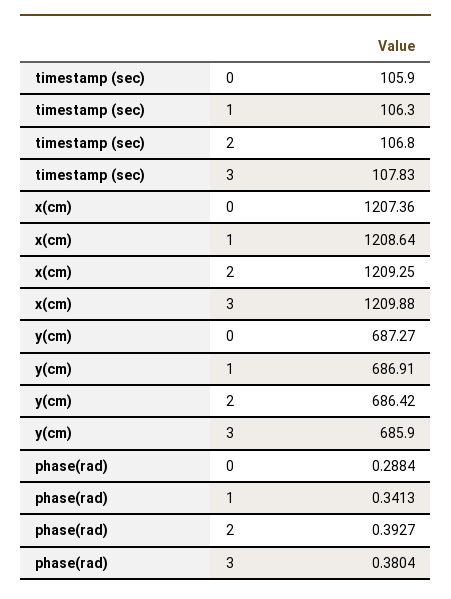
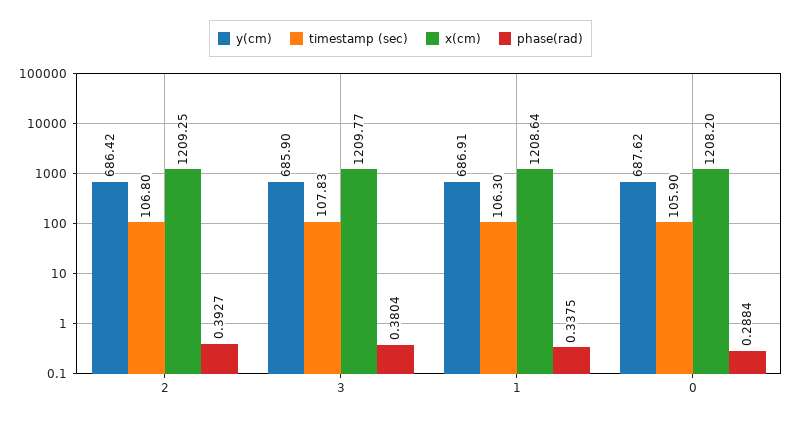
x(cm), 0: 1207.36 -> 1208.2
x(cm), 3: 1209.88 -> 1209.77
y(cm), 0: 687.27 -> 687.62
phase(rad), 1: 0.3413 -> 0.3375

